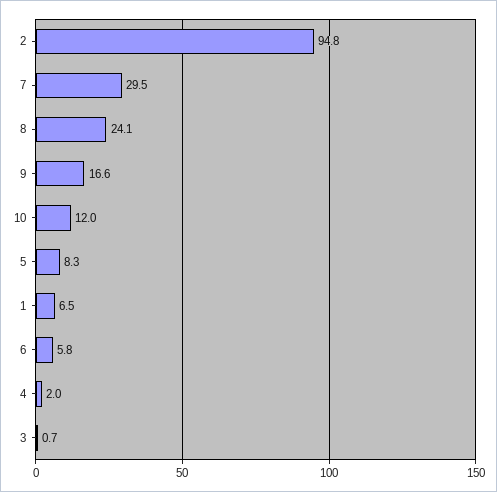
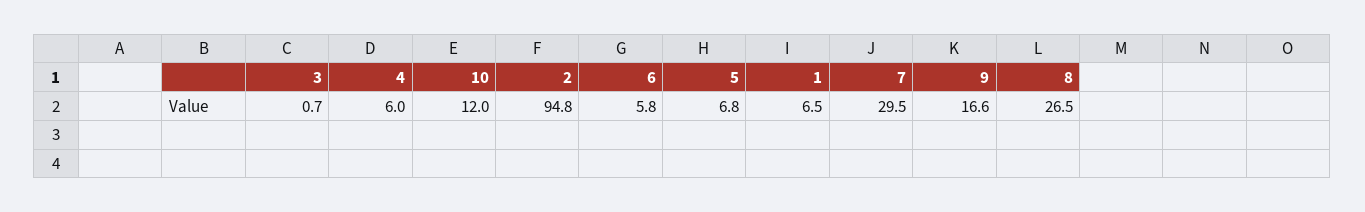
8: 24.1 -> 26.5
5: 8.3 -> 6.8
4: 2 -> 6

